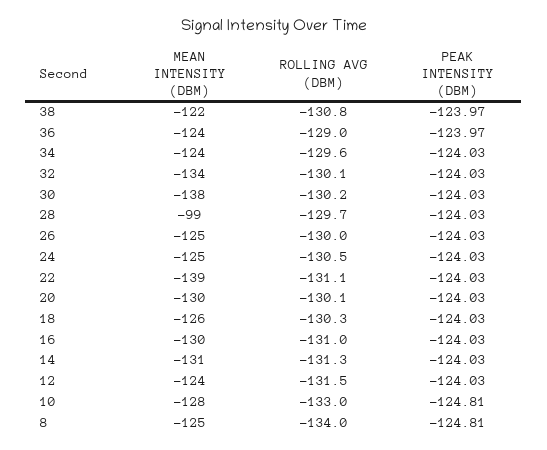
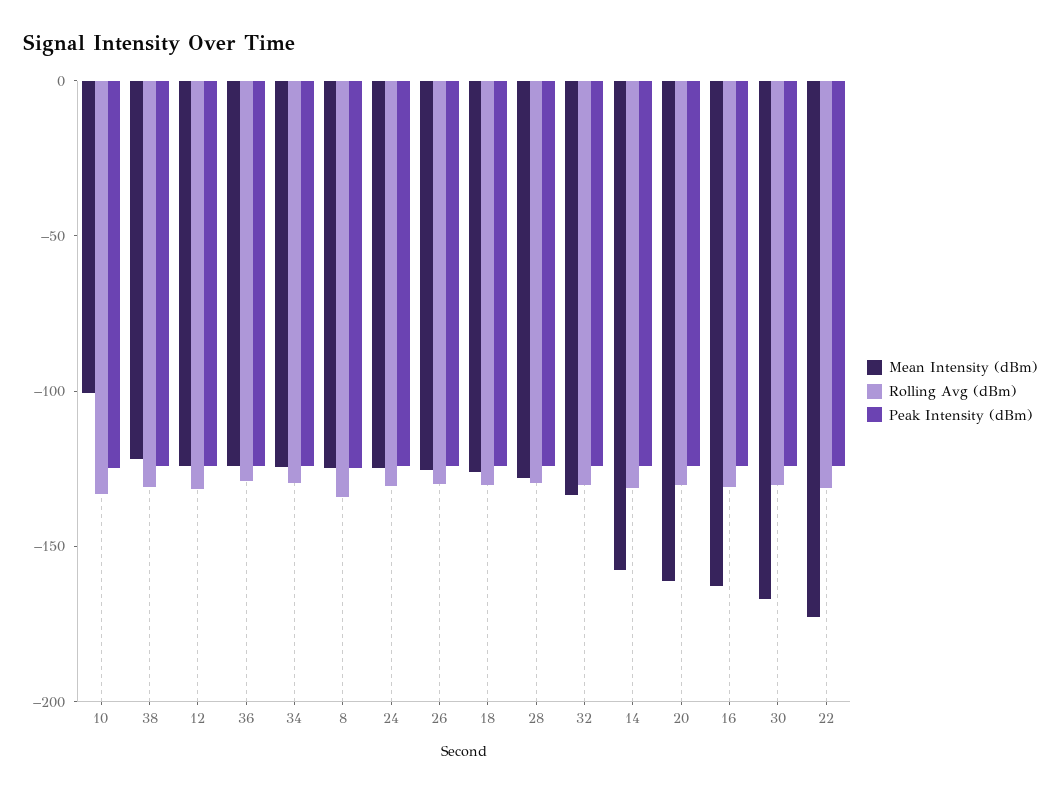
MEAN INTENSITY (DBM), 30: -138 -> -170
MEAN INTENSITY (DBM), 28: -99 -> -130
MEAN INTENSITY (DBM), 22: -139 -> -170
MEAN INTENSITY (DBM), 20: -130 -> -160
MEAN INTENSITY (DBM), 16: -130 -> -160
MEAN INTENSITY (DBM), 14: -131 -> -160
MEAN INTENSITY (DBM), 10: -128 -> -100

